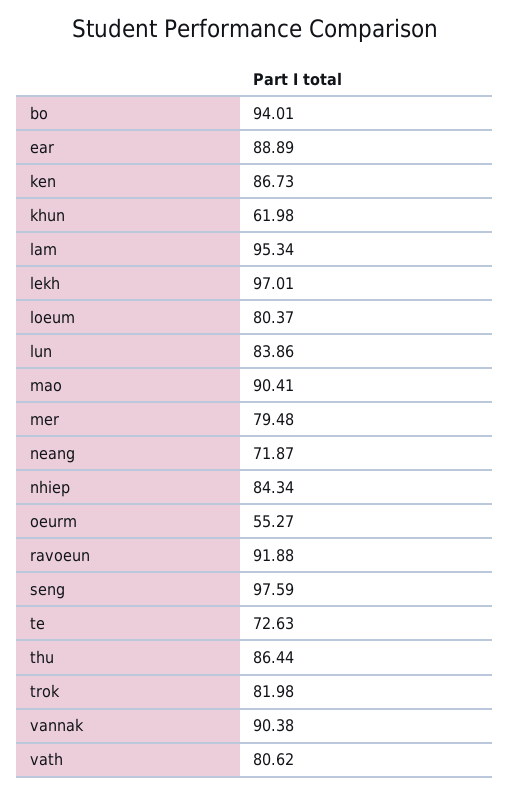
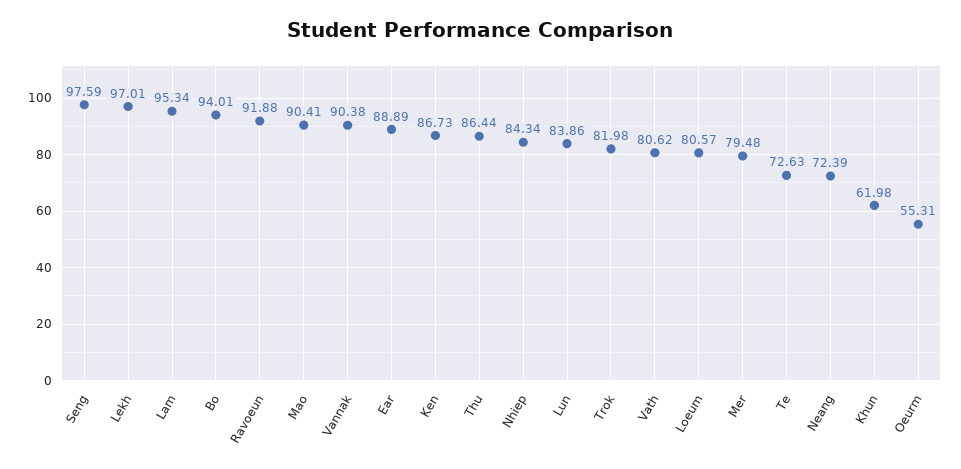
loeum: 80.37 -> 80.57
neang: 71.87 -> 72.39
oeurm: 55.27 -> 55.31

